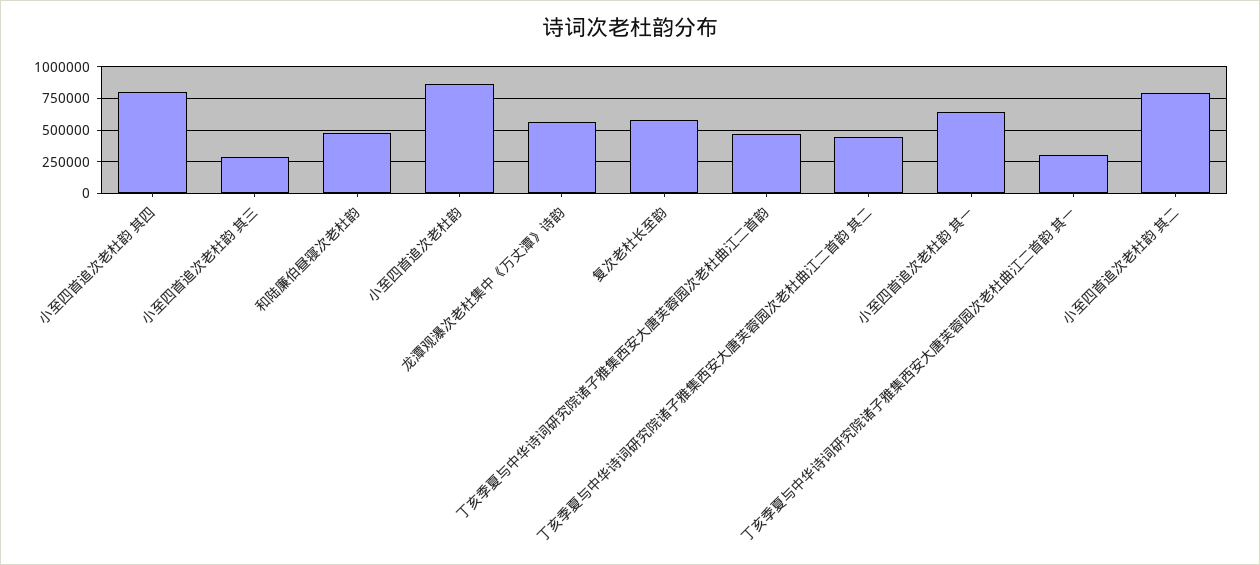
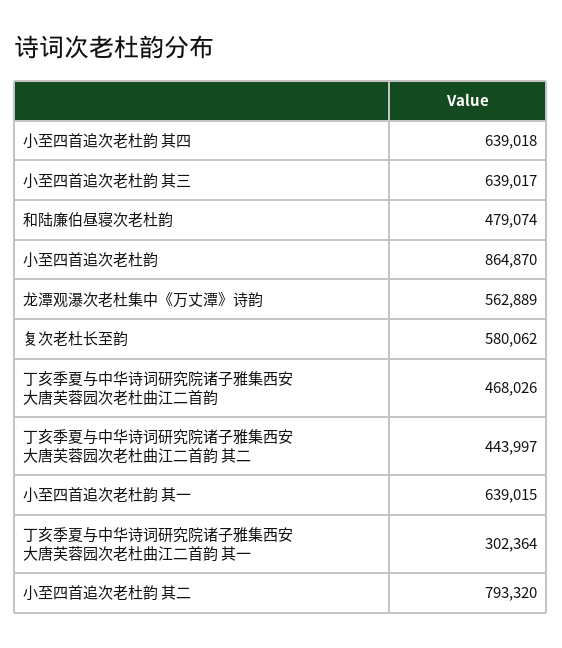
小至四首追次老杜韵 其四: 800000 -> 639018
小至四首追次老杜韵 其三: 300000 -> 639017

